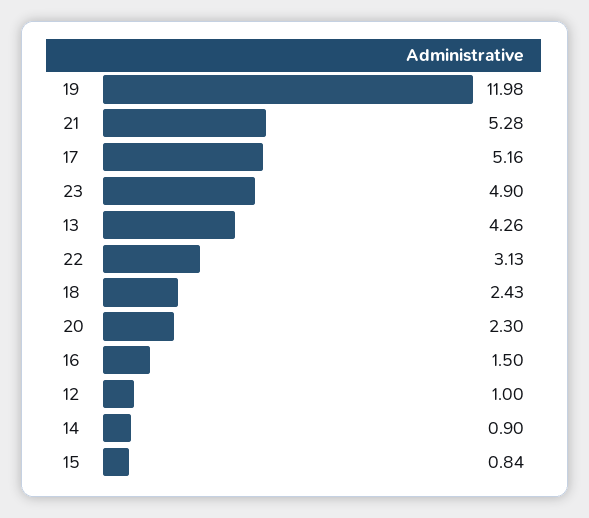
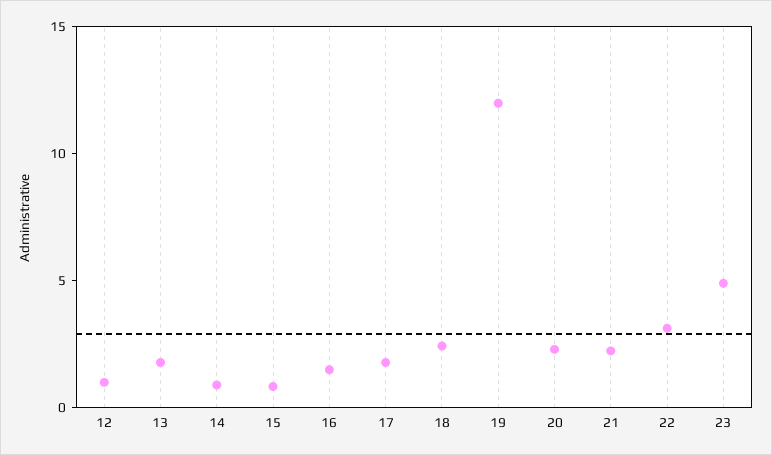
21: 5.28 -> 2
17: 5.16 -> 2
13: 4.26 -> 2

